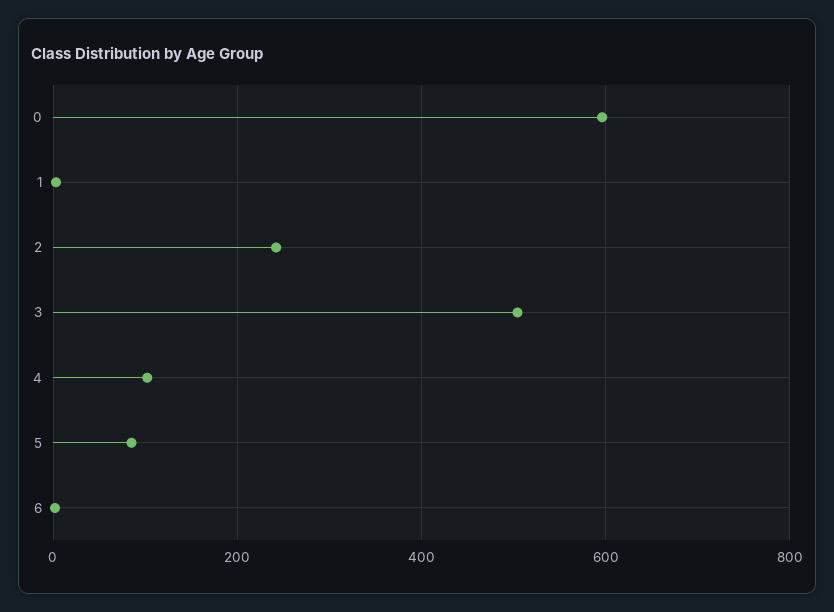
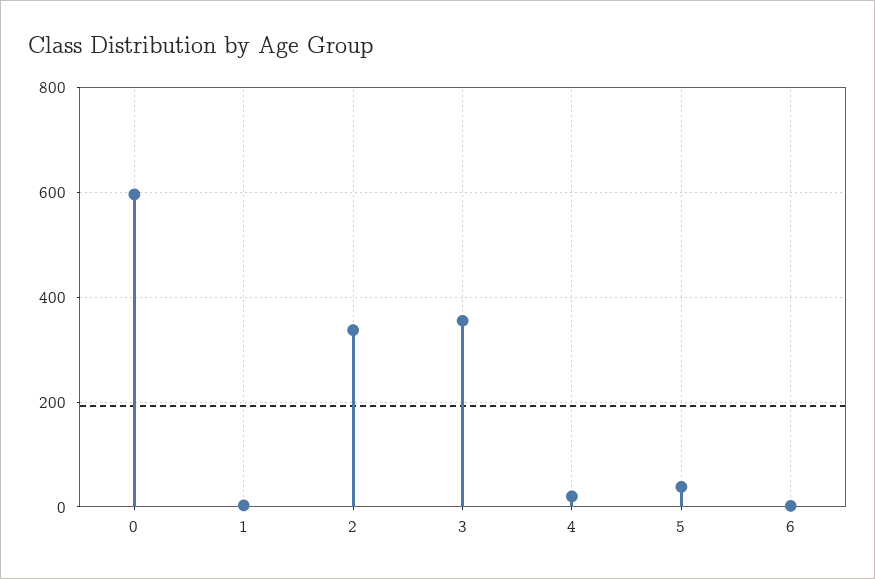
2: 240 -> 340
3: 500 -> 360
4: 100 -> 20
5: 80 -> 40

